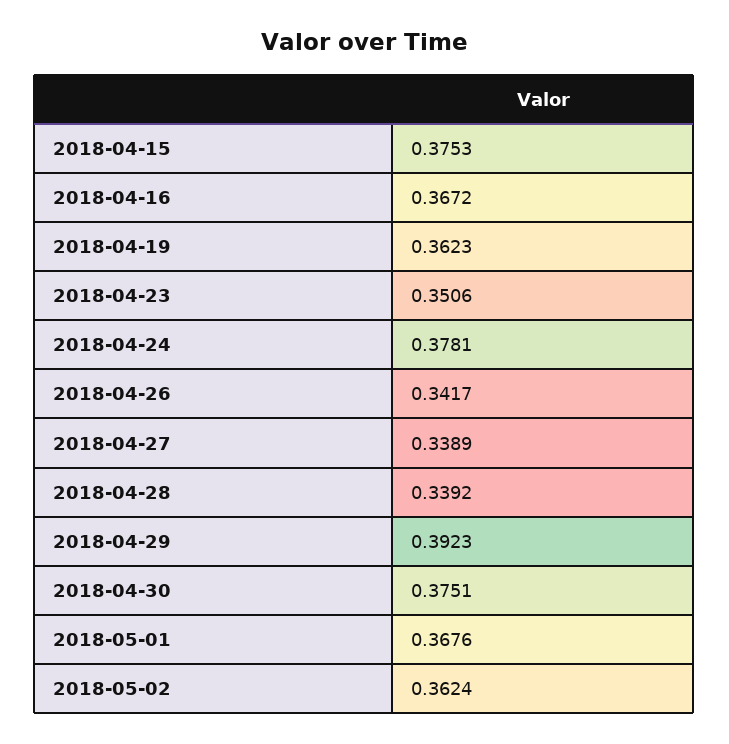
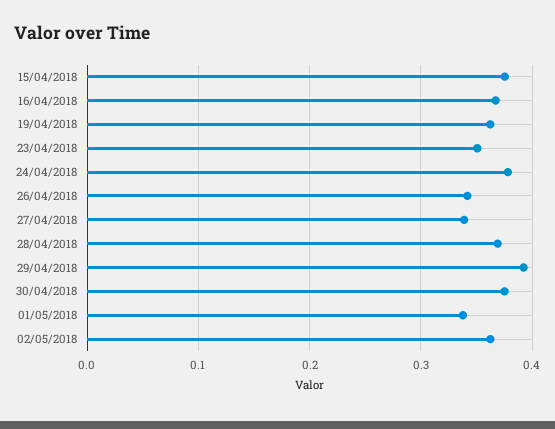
2018-04-28: 0.3392 -> 0.37
2018-05-01: 0.3676 -> 0.34

